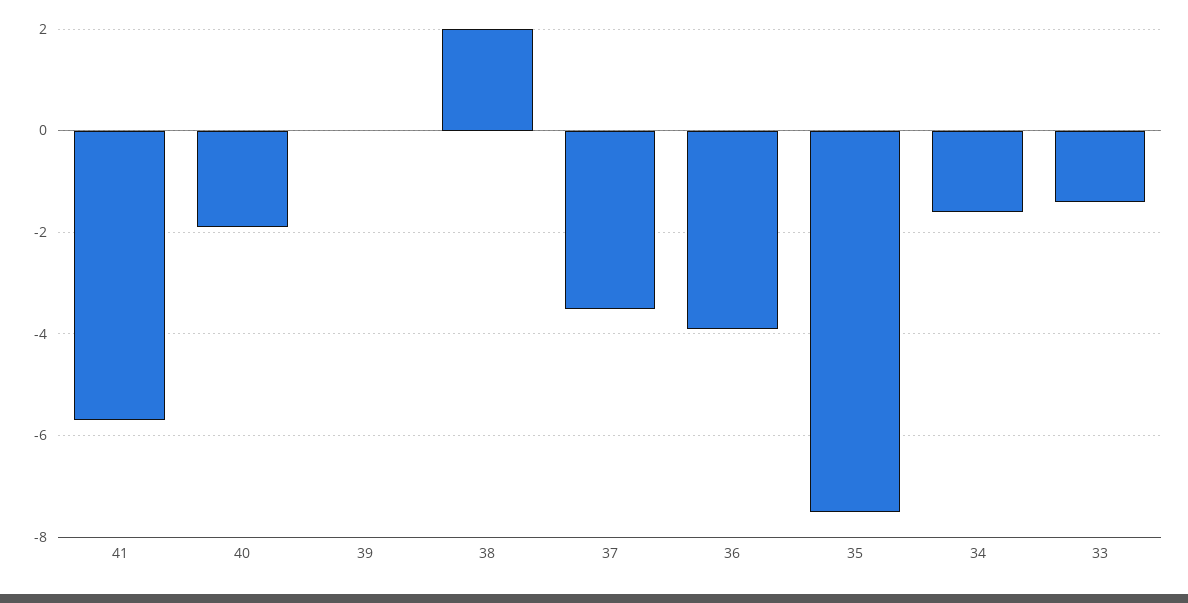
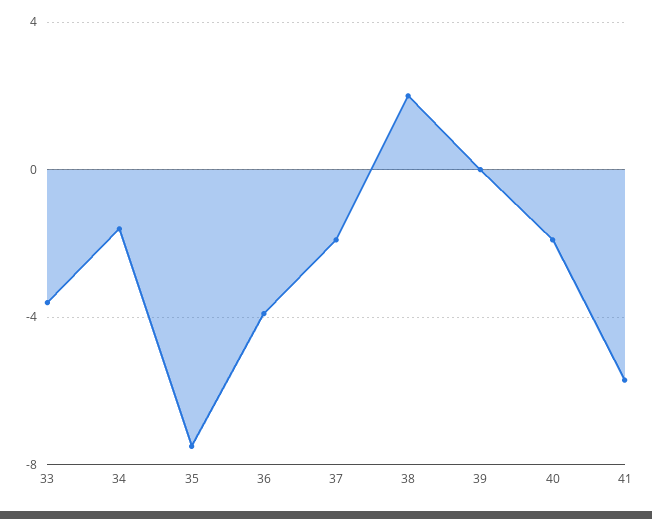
37: -3.5 -> -2
33: -1.5 -> -3.5

